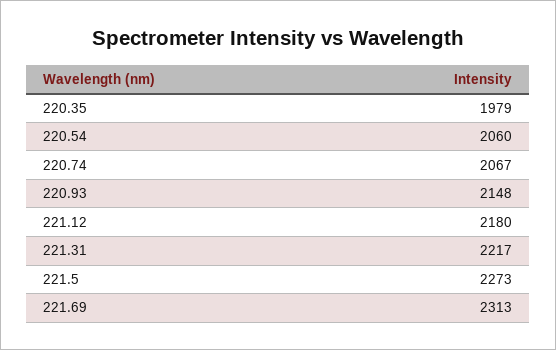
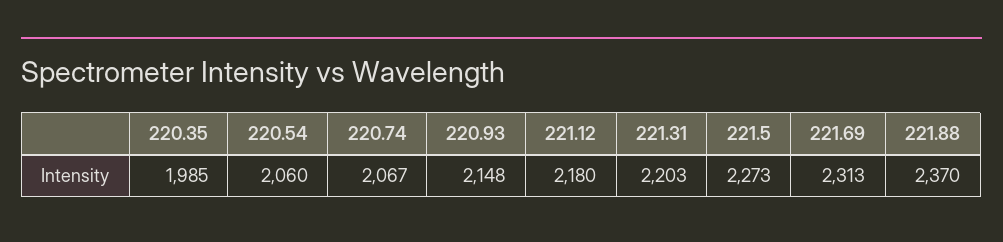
220.35: 1979 -> 1985
221.31: 2217 -> 2203
221.88: none -> 2370

